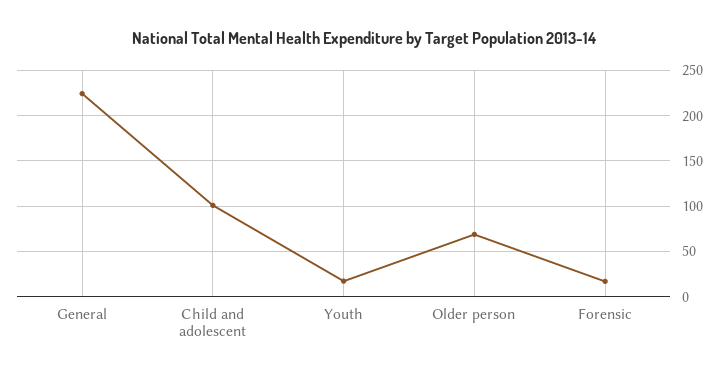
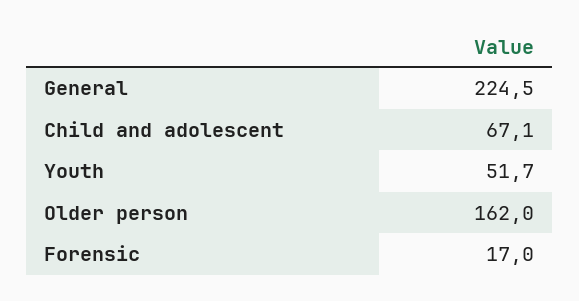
Child and adolescent: 100 -> 67.1
Youth: 20 -> 51.7
Older person: 70 -> 162

